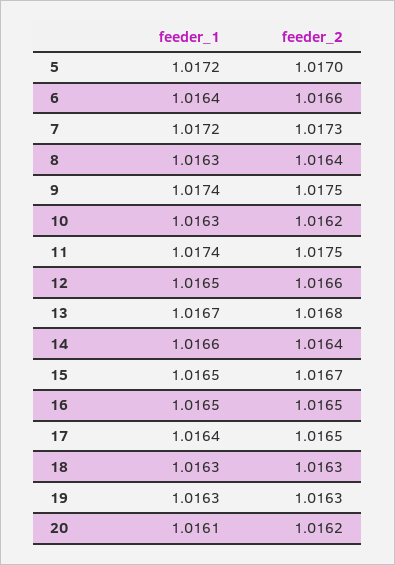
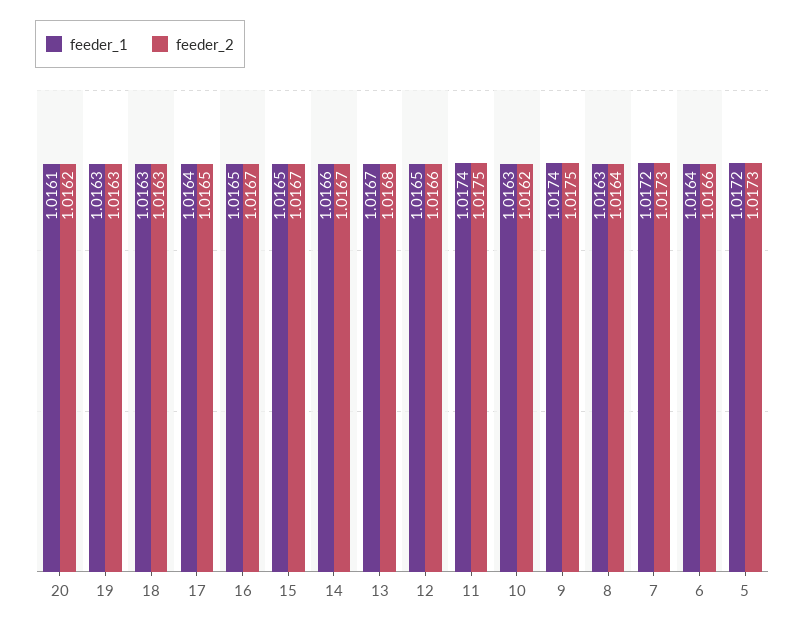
feeder_2, 5: 1.017 -> 1.0173
feeder_2, 14: 1.0164 -> 1.0167
feeder_2, 16: 1.0165 -> 1.0167

